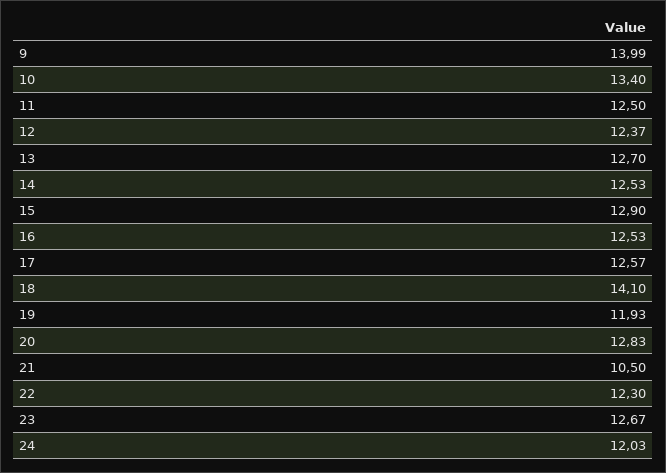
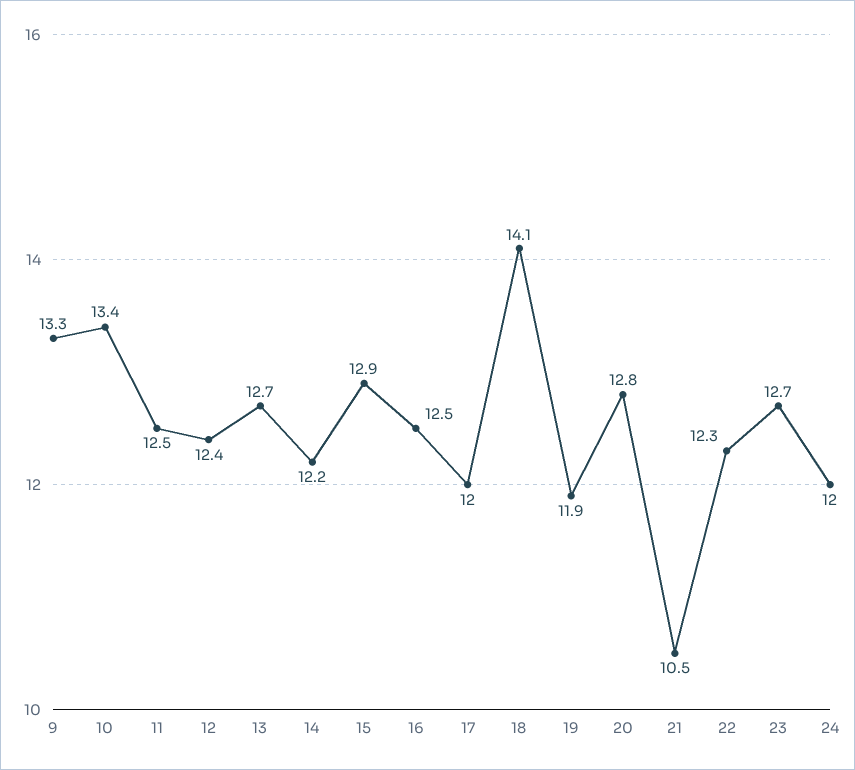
9: 13.99 -> 13.3
14: 12.53 -> 12.2
17: 12.57 -> 12

